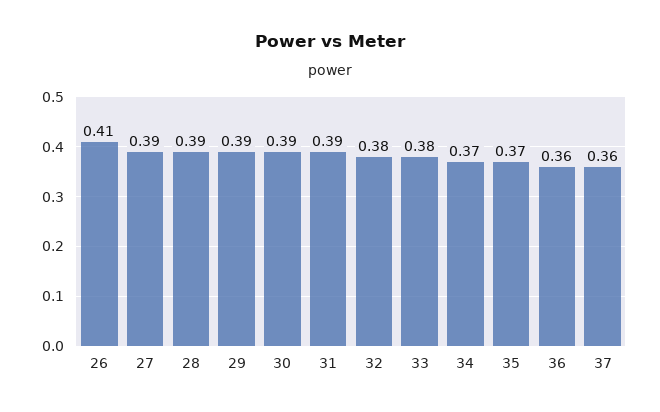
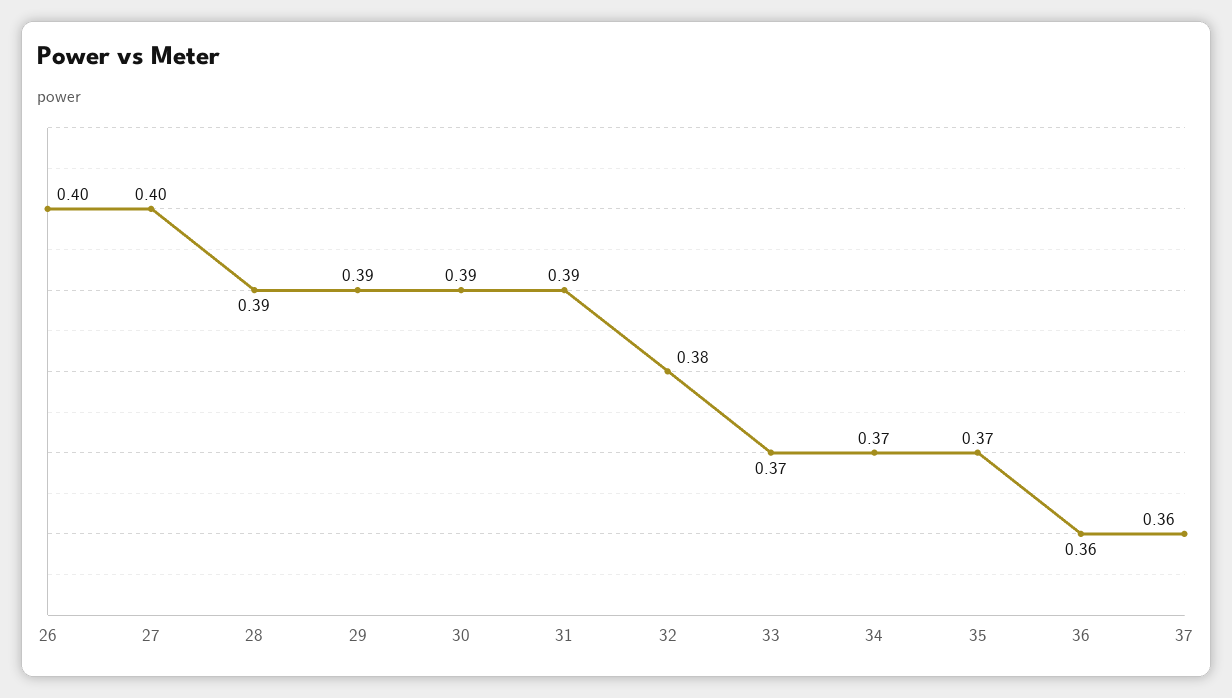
26: 0.41 -> 0.4
27: 0.39 -> 0.4
33: 0.38 -> 0.37

